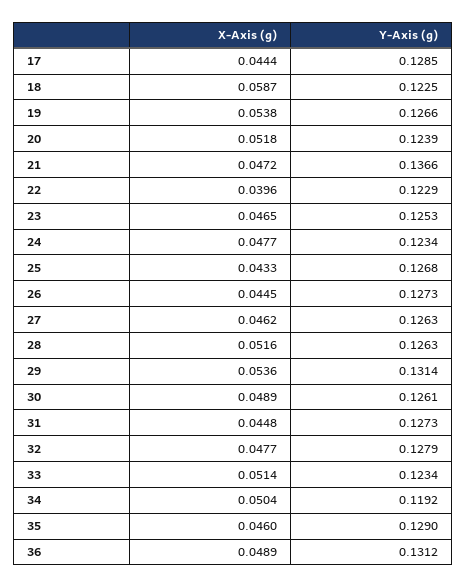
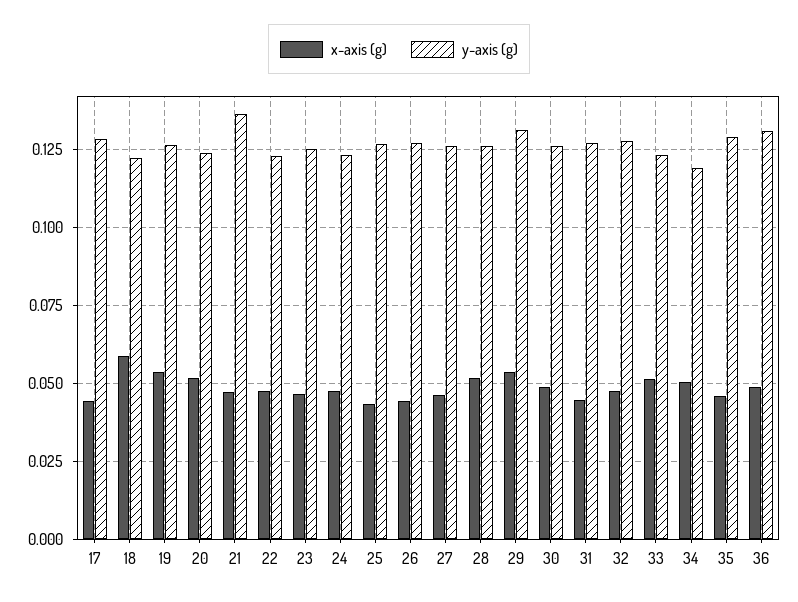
X-Axis (g), 22: 0.0396 -> 0.0475

